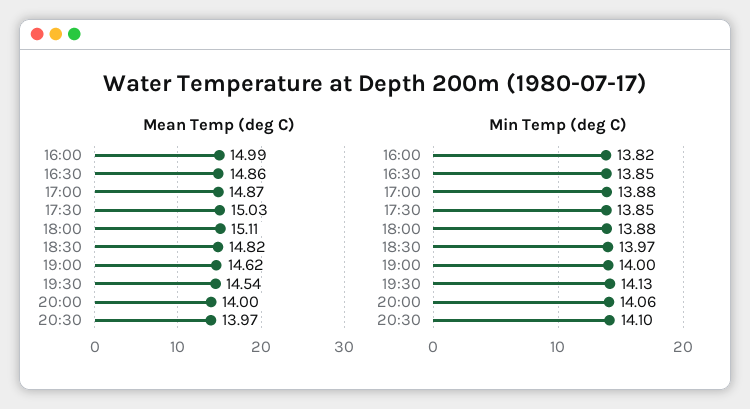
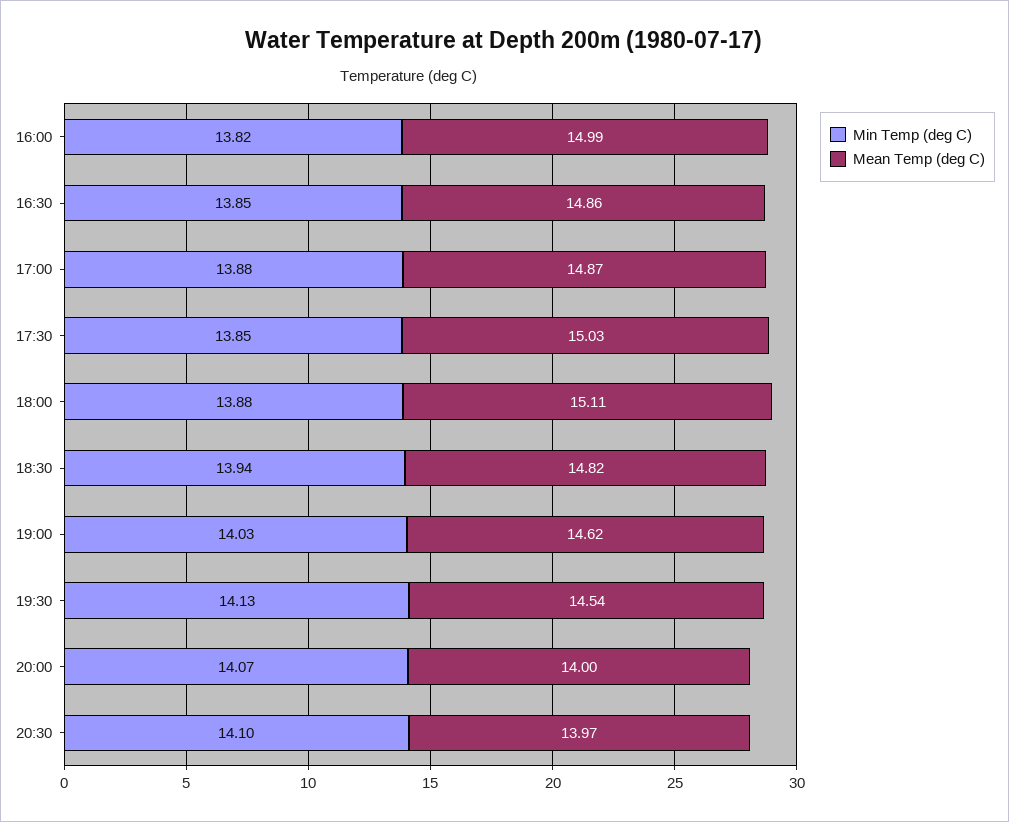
Min Temp (deg C), 18:30: 13.97 -> 13.94
Min Temp (deg C), 19:00: 14 -> 14.03
Min Temp (deg C), 20:00: 14.06 -> 14.07

